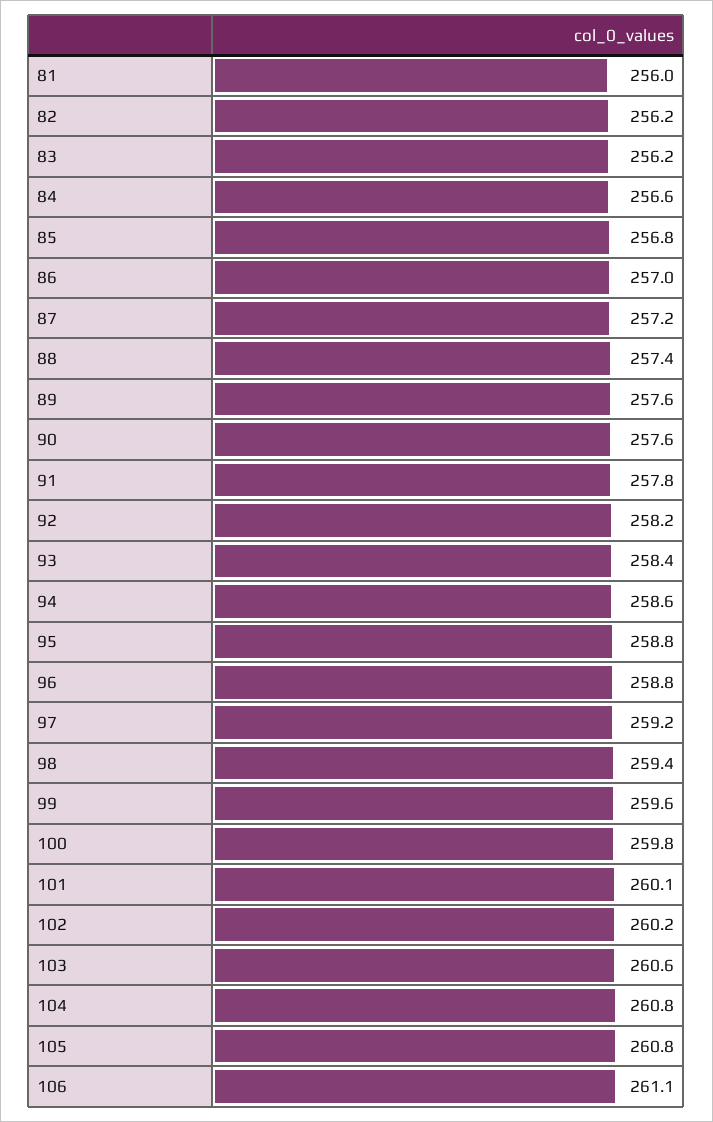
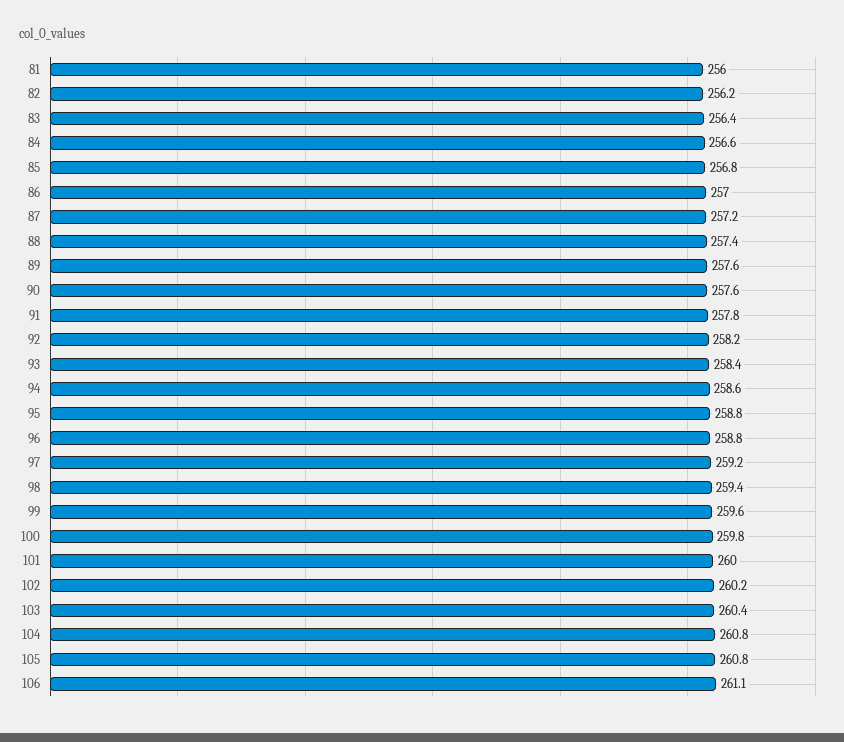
83: 256.2 -> 256.4
101: 260.1 -> 260
103: 260.6 -> 260.4

